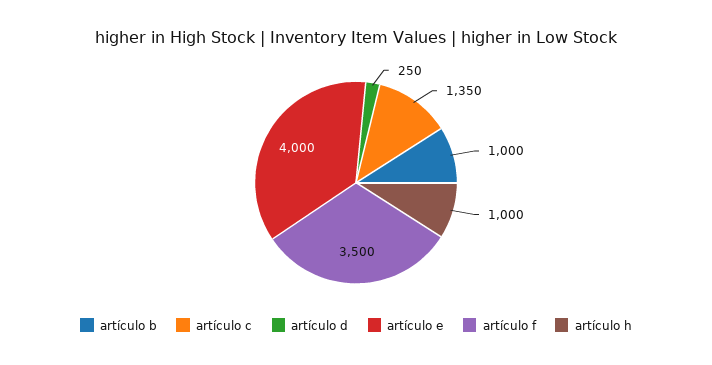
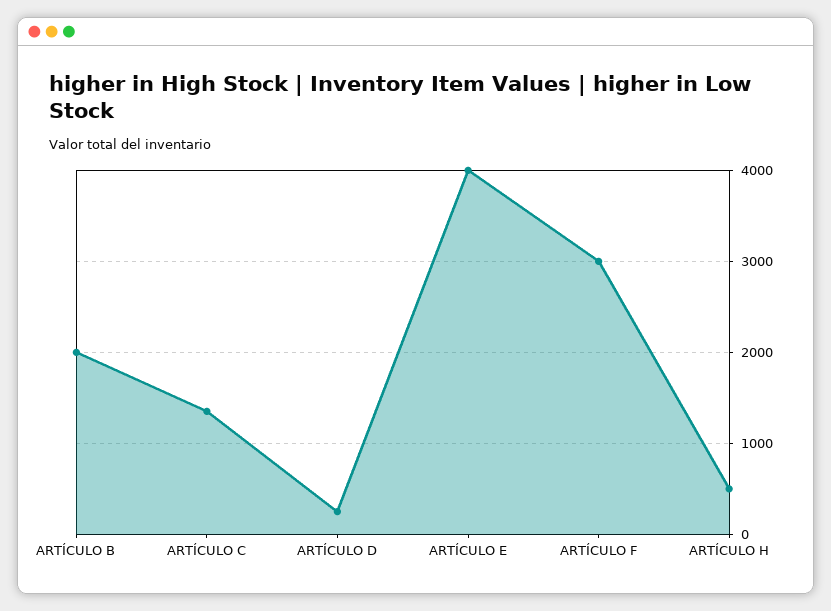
artículo b: 1000 -> 2000
artículo f: 3500 -> 3000
artículo h: 1000 -> 500

